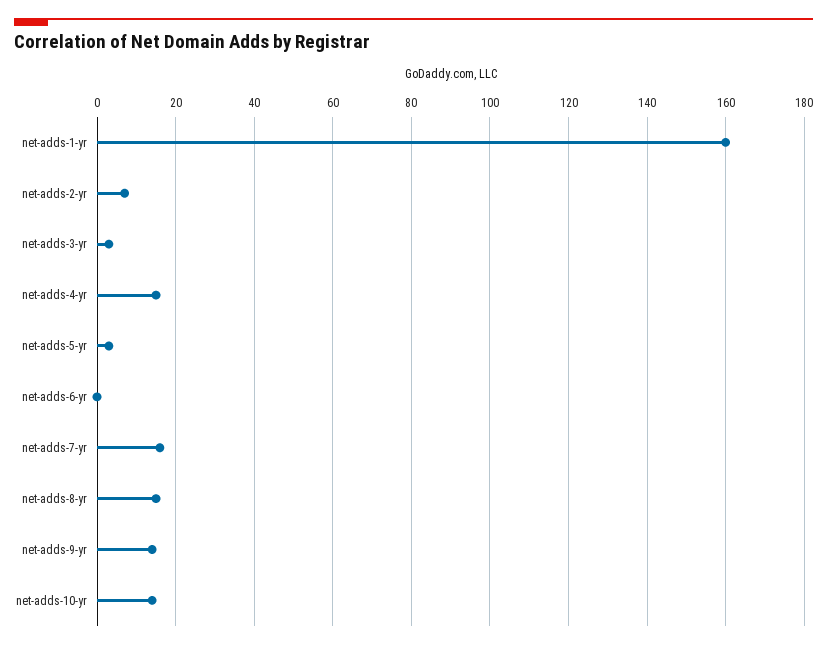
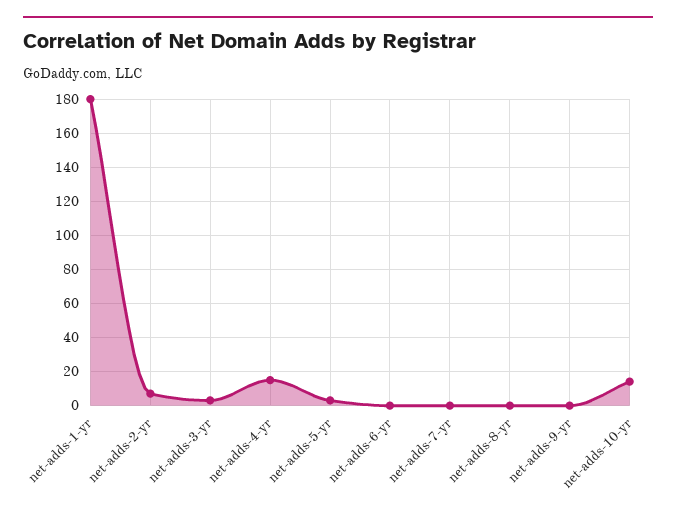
net-adds-1-yr: 160 -> 180
net-adds-7-yr: 15 -> 0
net-adds-8-yr: 15 -> 0
net-adds-9-yr: 15 -> 0

